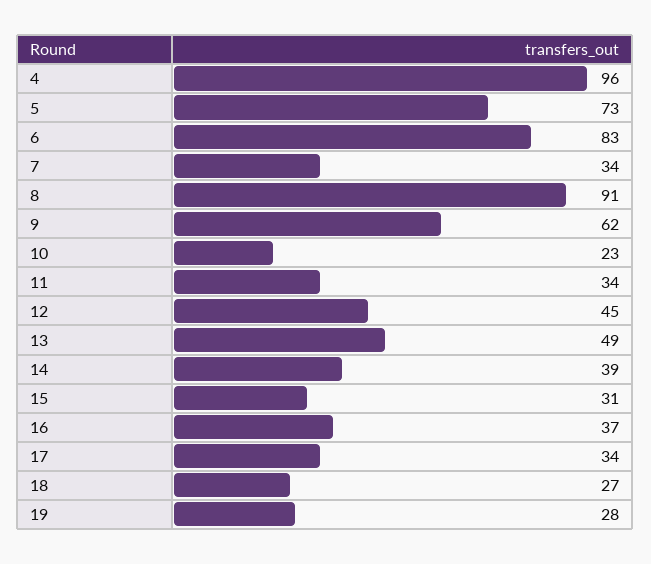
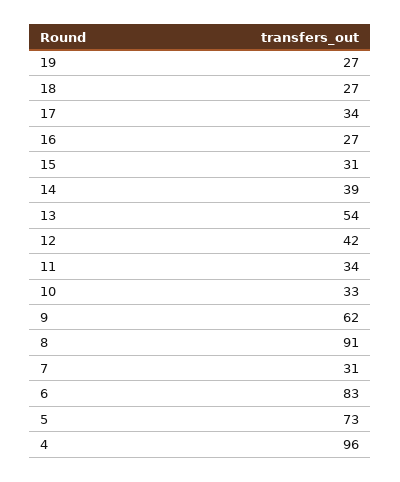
7: 34 -> 31
10: 23 -> 33
12: 45 -> 42
13: 49 -> 54
16: 37 -> 27
19: 28 -> 27

